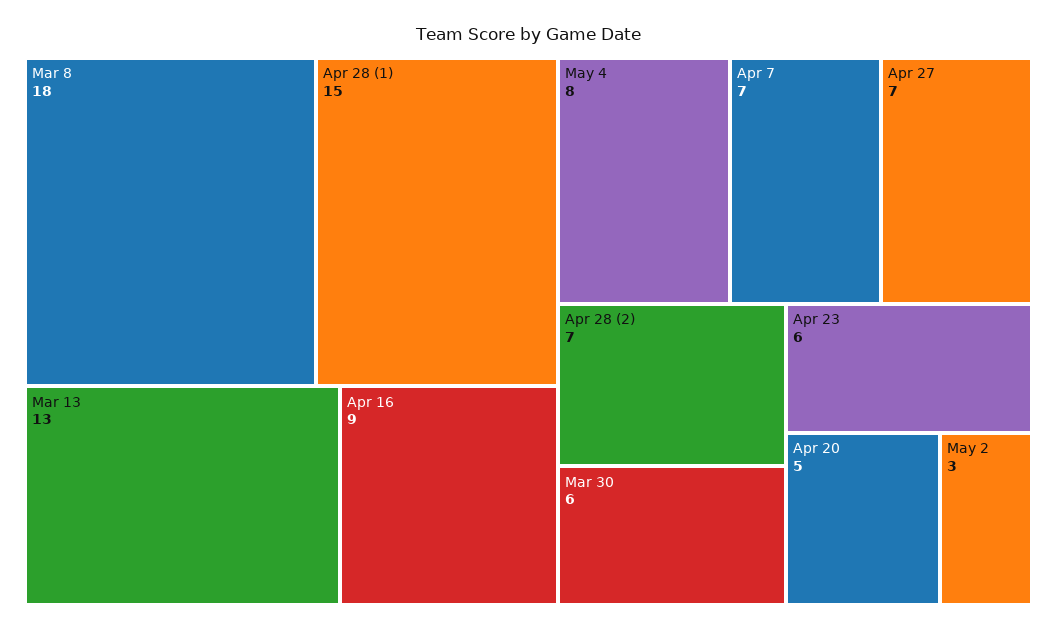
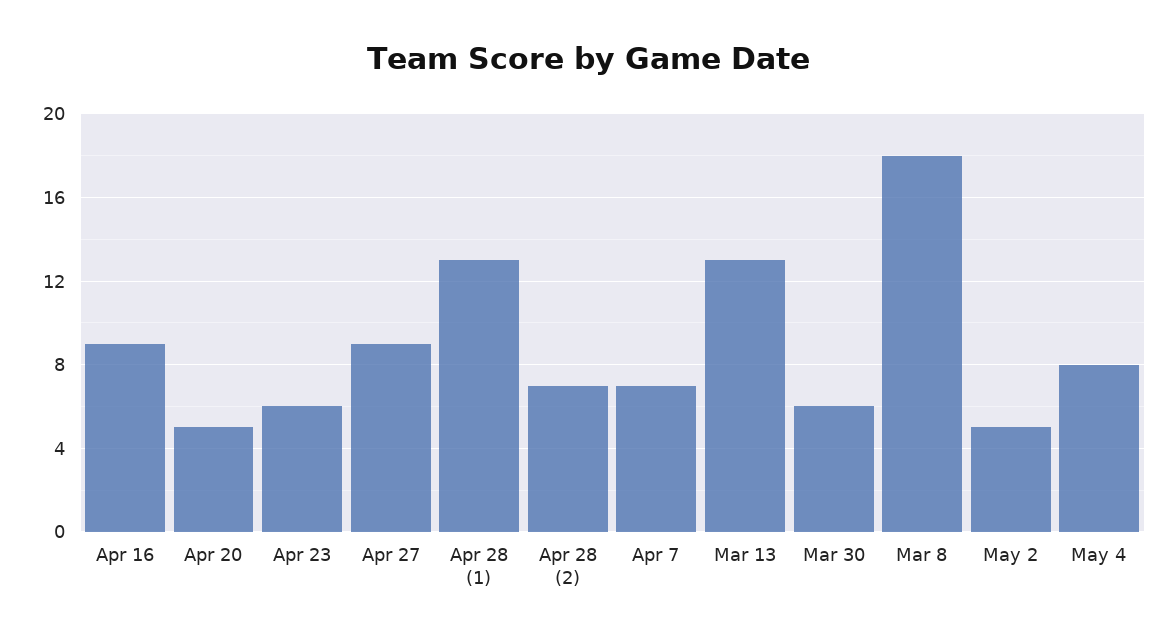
Apr 28 (1): 15 -> 13
Apr 27: 7 -> 9
May 2: 3 -> 5

